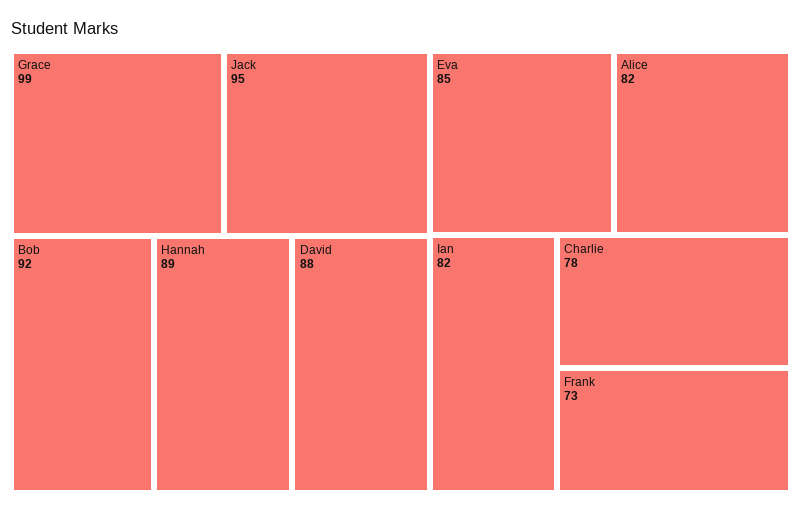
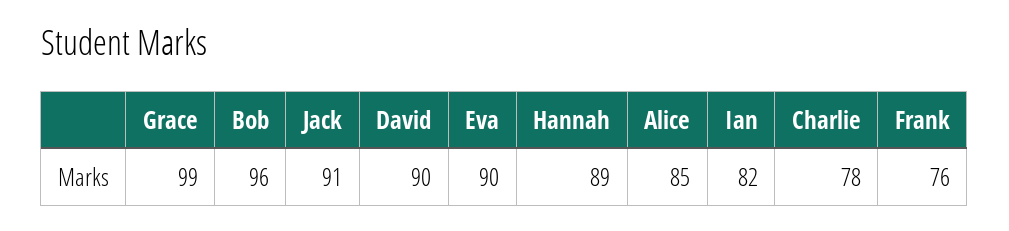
Jack: 95 -> 91
Bob: 92 -> 96
David: 88 -> 90
Eva: 85 -> 90
Alice: 82 -> 85
Frank: 73 -> 76

